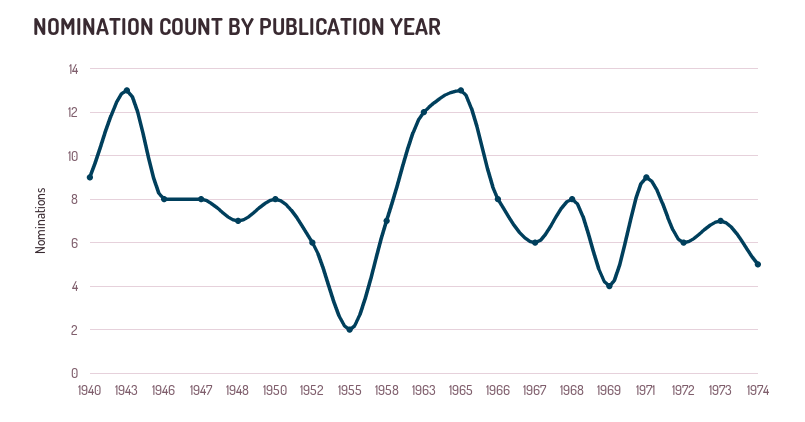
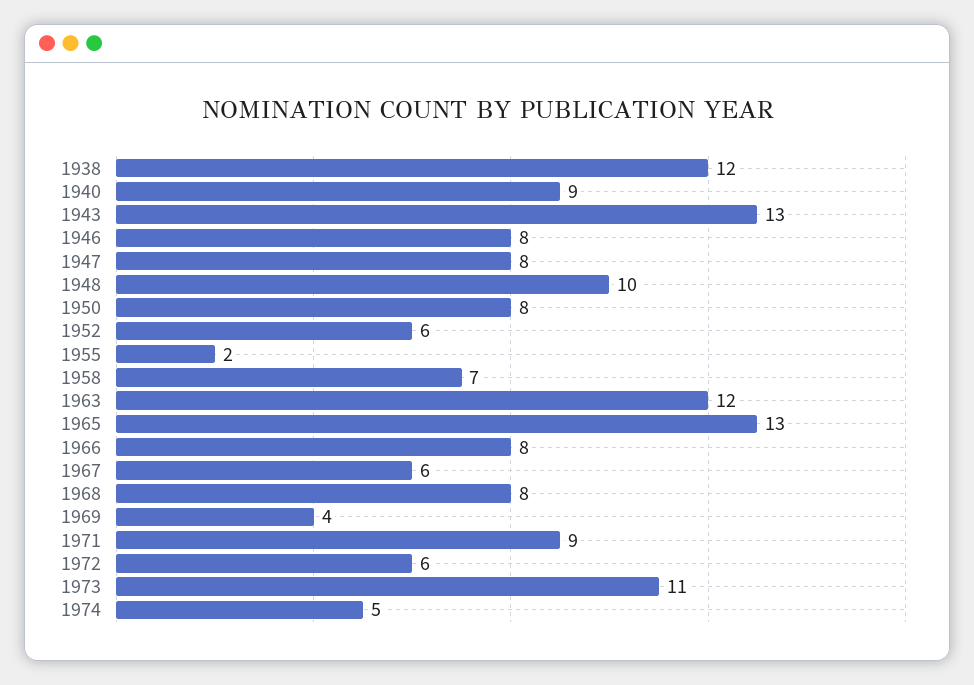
1948: 7 -> 10
1973: 7 -> 11
1938: none -> 12

